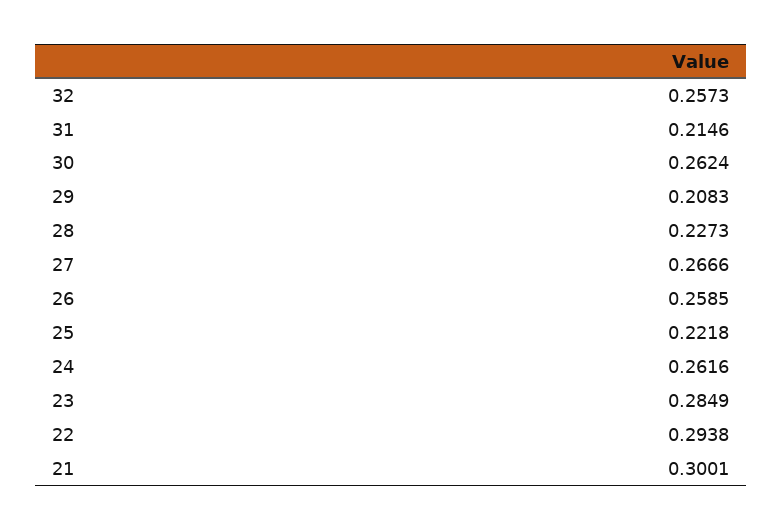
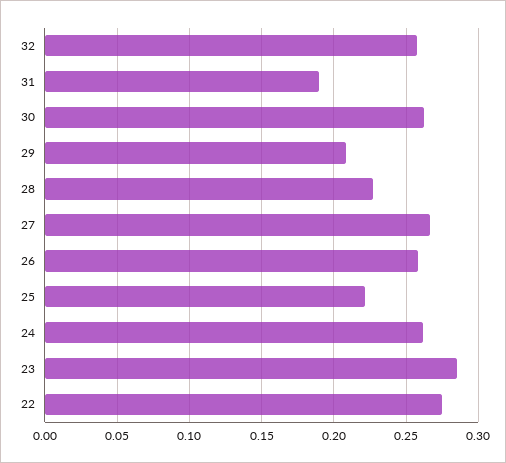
31: 0.2146 -> 0.19
22: 0.2938 -> 0.275
21: 0.3001 -> none

